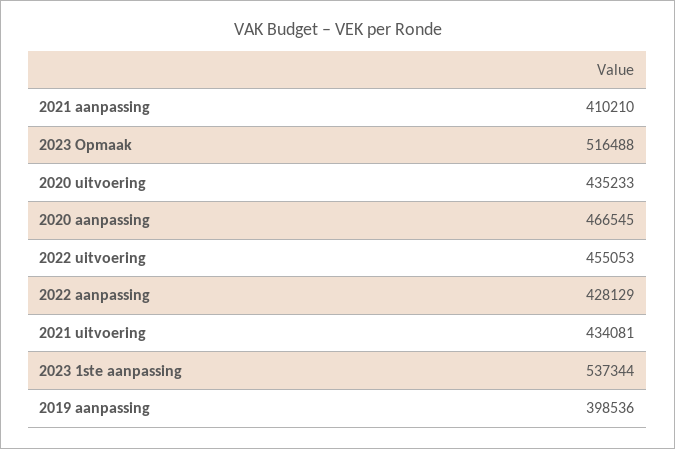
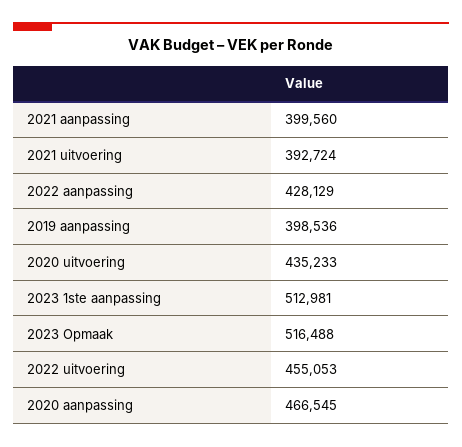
2021 aanpassing: 410210 -> 399560
2021 uitvoering: 434081 -> 392724
2023 1ste aanpassing: 537344 -> 512981

